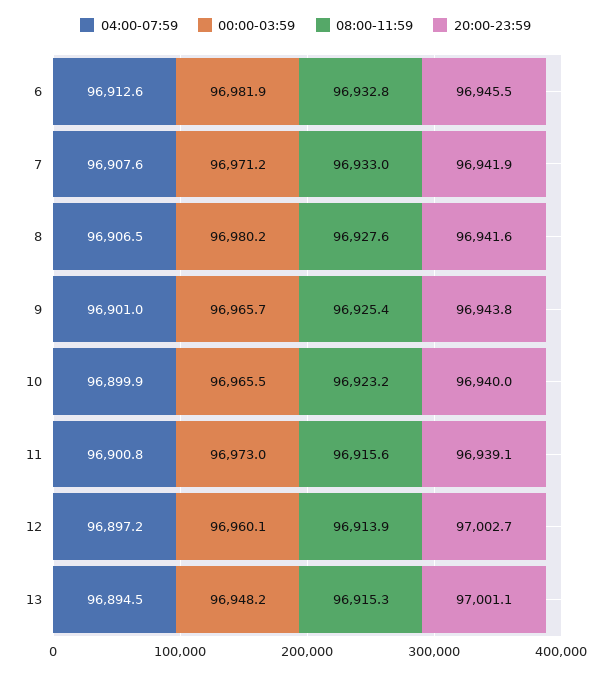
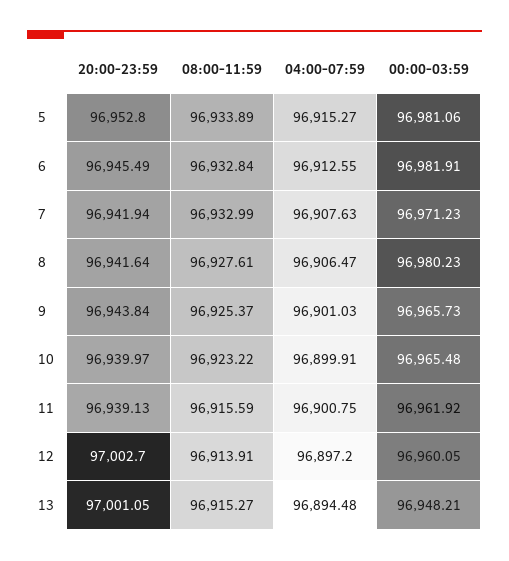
00:00-03:59, 11: 96973 -> 96961.92
20:00-23:59, 5: none -> 96952.8
08:00-11:59, 5: none -> 96933.89
04:00-07:59, 5: none -> 96915.27
00:00-03:59, 5: none -> 96981.06

